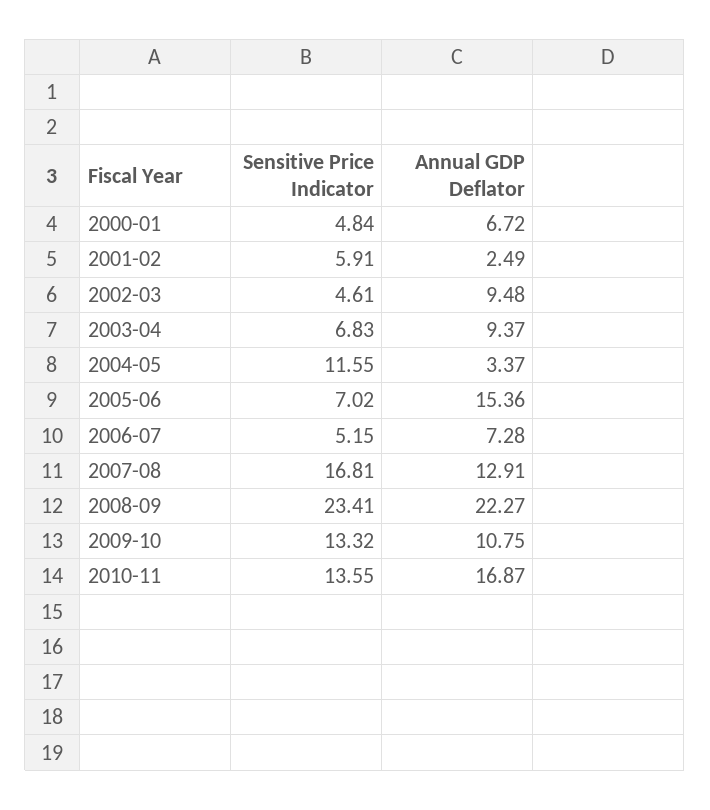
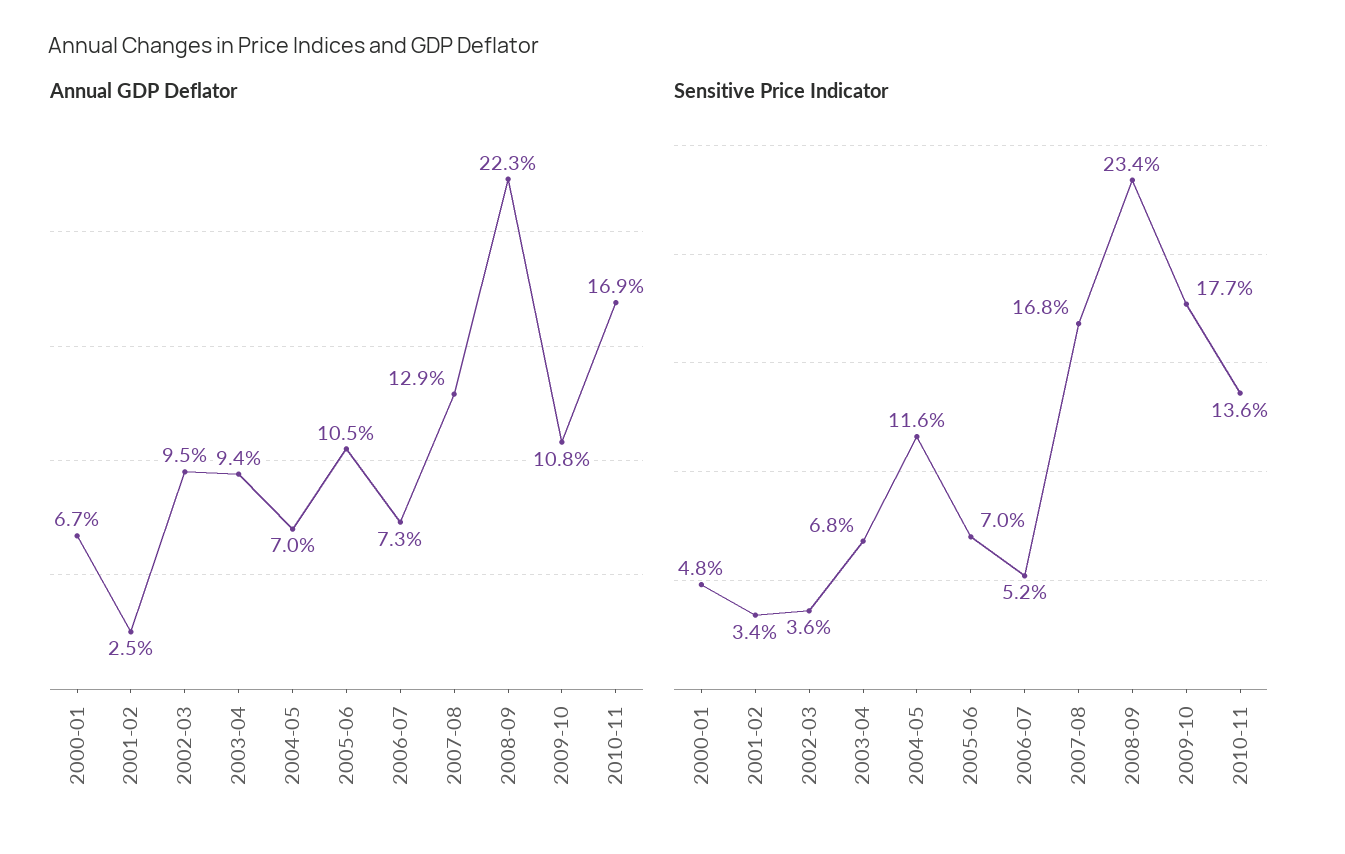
Sensitive Price Indicator, 2001-02: 5.91 -> 3.4
Sensitive Price Indicator, 2002-03: 4.61 -> 3.6
Annual GDP Deflator, 2004-05: 3.37 -> 7
Annual GDP Deflator, 2005-06: 15.36 -> 10.5
Sensitive Price Indicator, 2009-10: 13.32 -> 17.7

